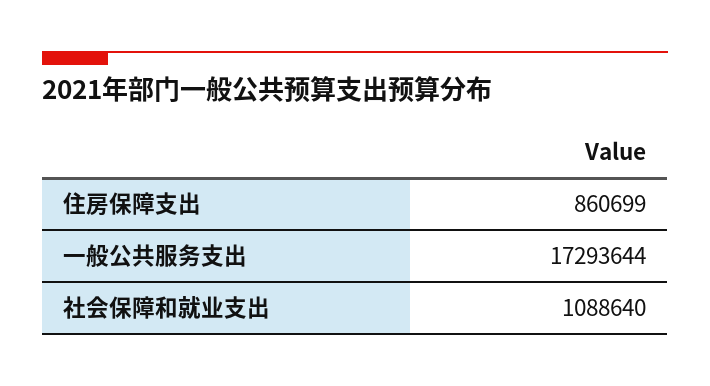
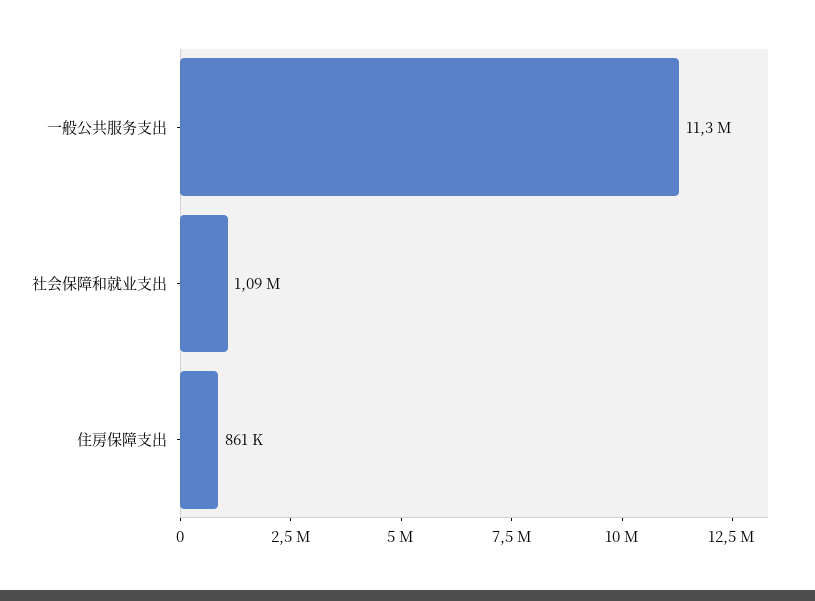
一般公共服务支出: 17293644 -> 11300000

